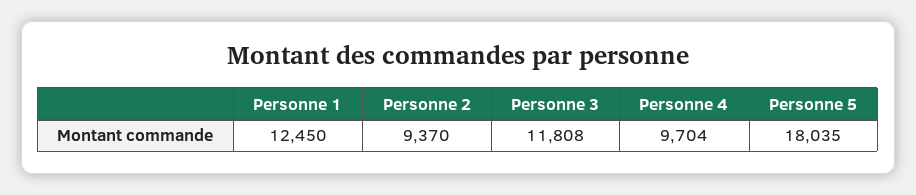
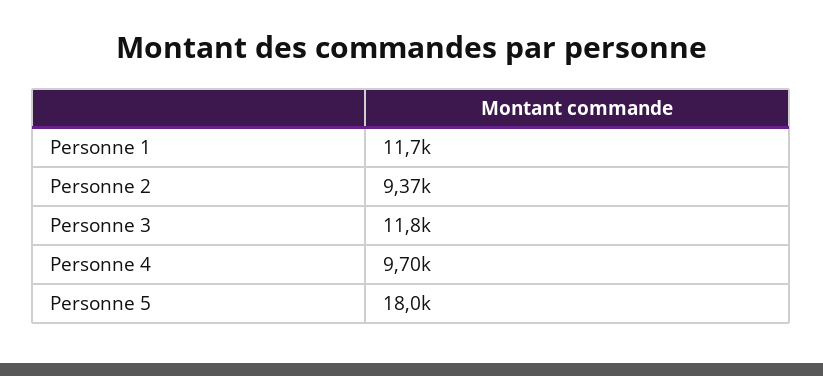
Personne 1: 12450 -> 11700

